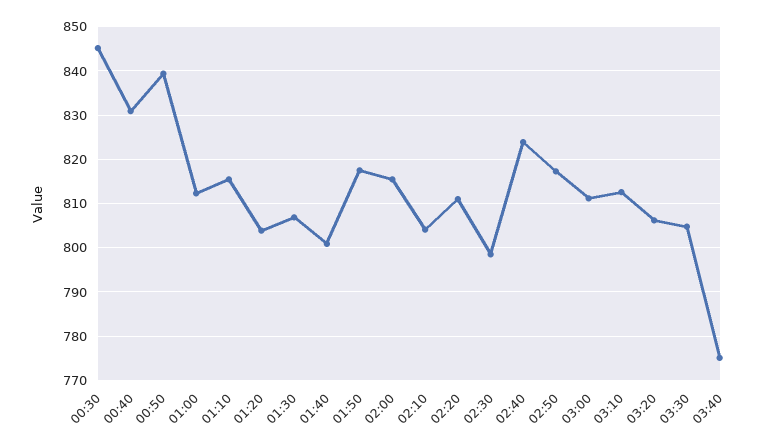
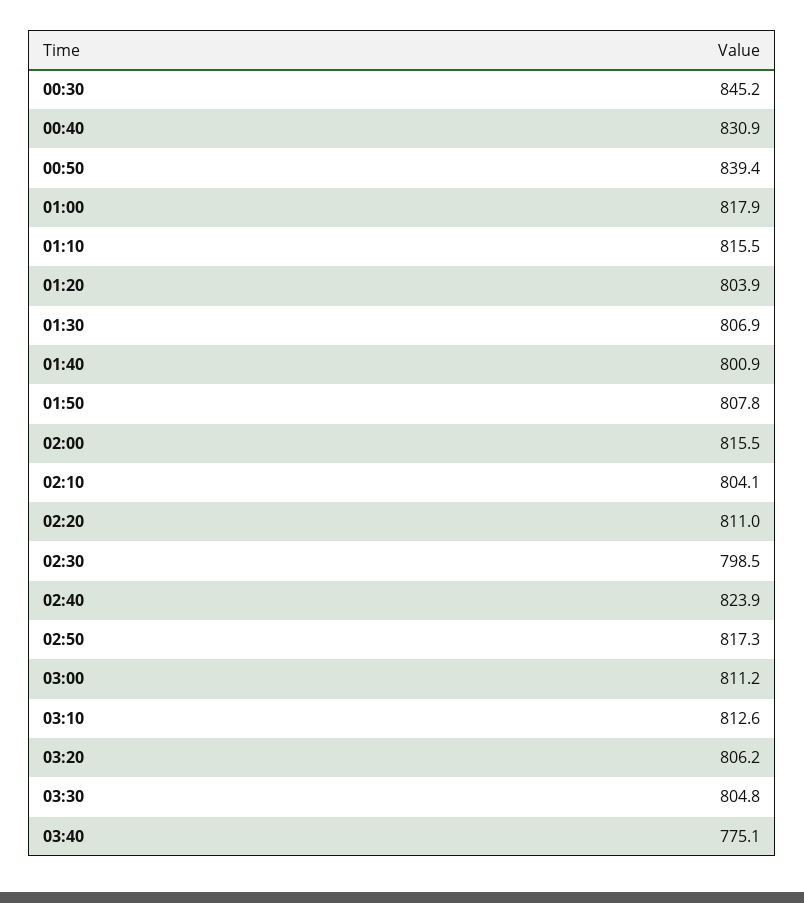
01:00: 812 -> 817.9
01:50: 818 -> 807.8

